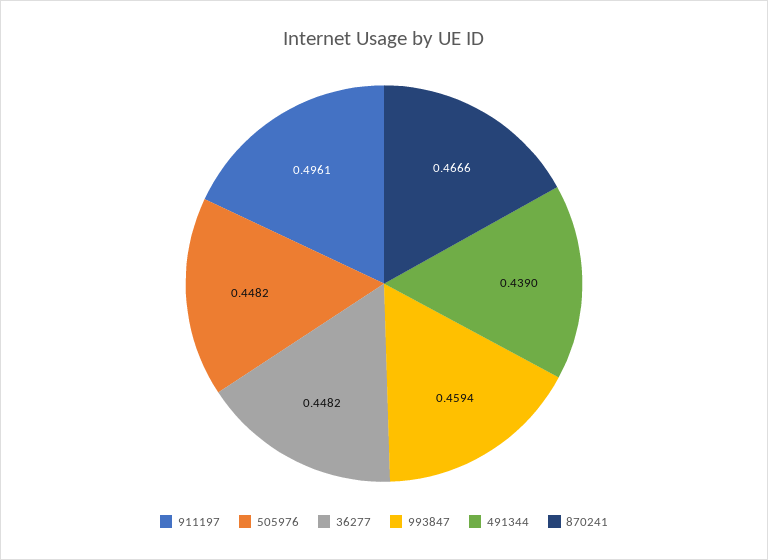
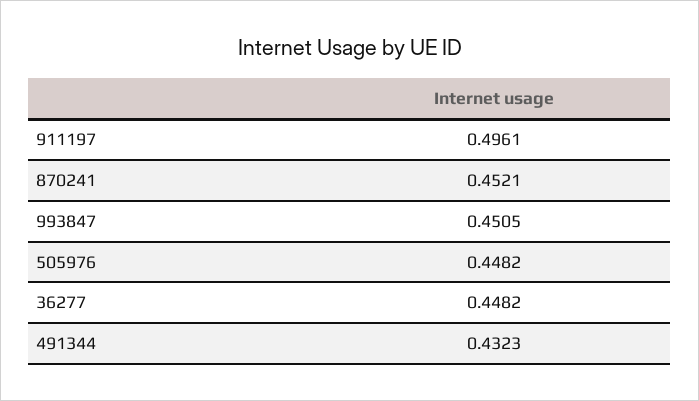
993847: 0.4594 -> 0.4505
491344: 0.439 -> 0.4323
870241: 0.4666 -> 0.4521

